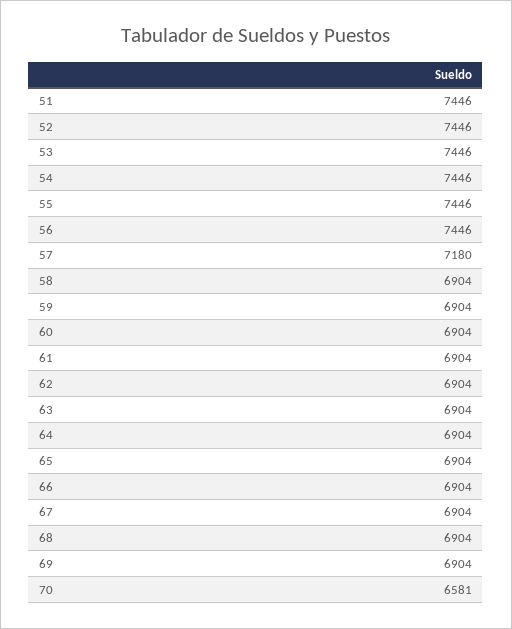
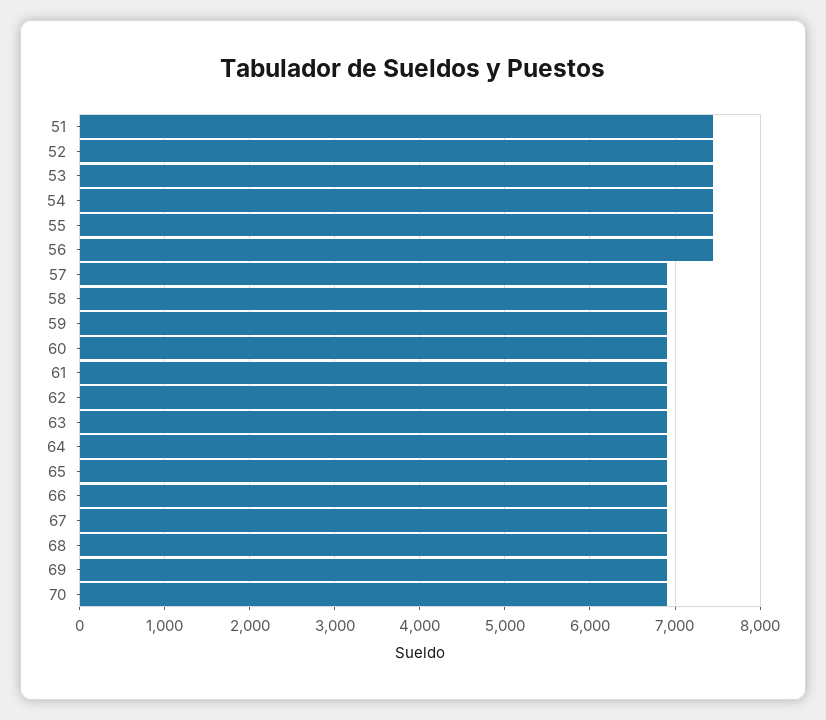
57: 7180 -> 6900
70: 6581 -> 6900

